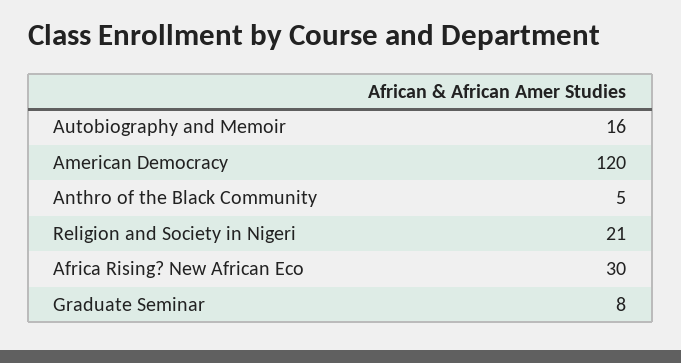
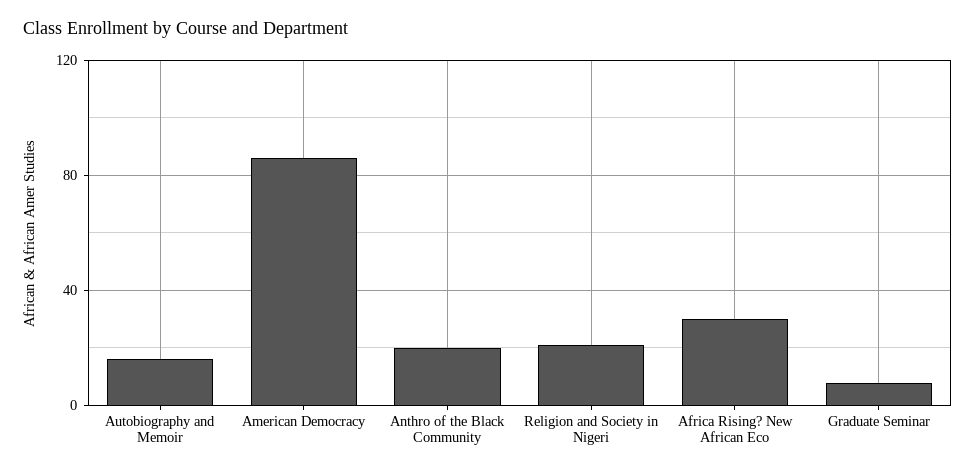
American Democracy: 120 -> 85
Anthro of the Black Community: 5 -> 20

